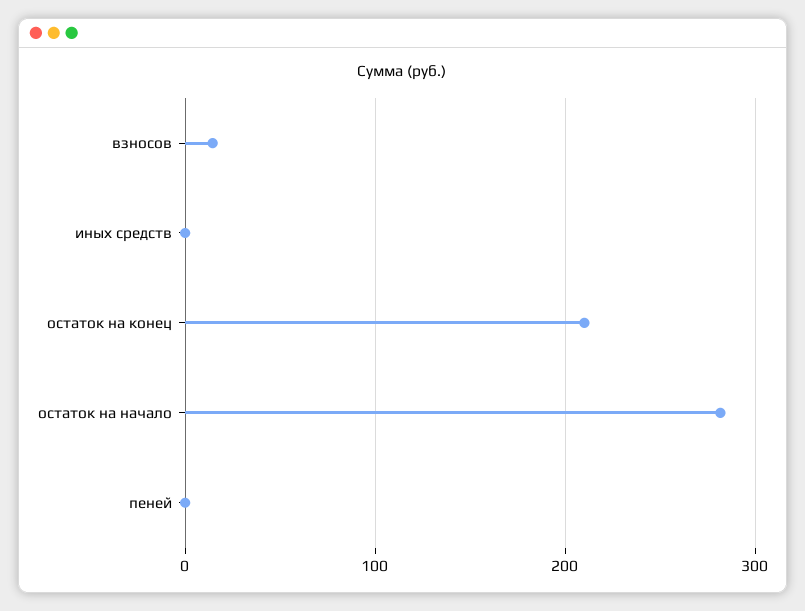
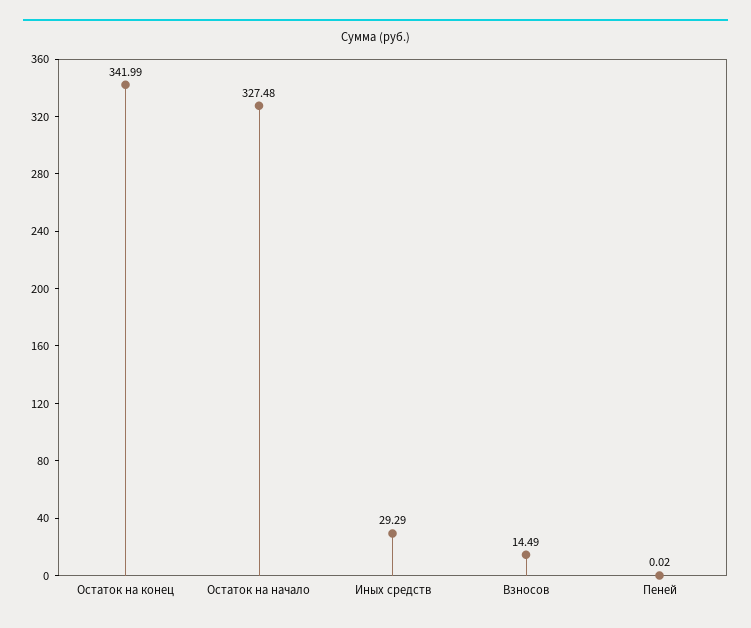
иных средств: 0 -> 29.29
остаток на конец: 210 -> 341.99
остаток на начало: 280 -> 327.48

